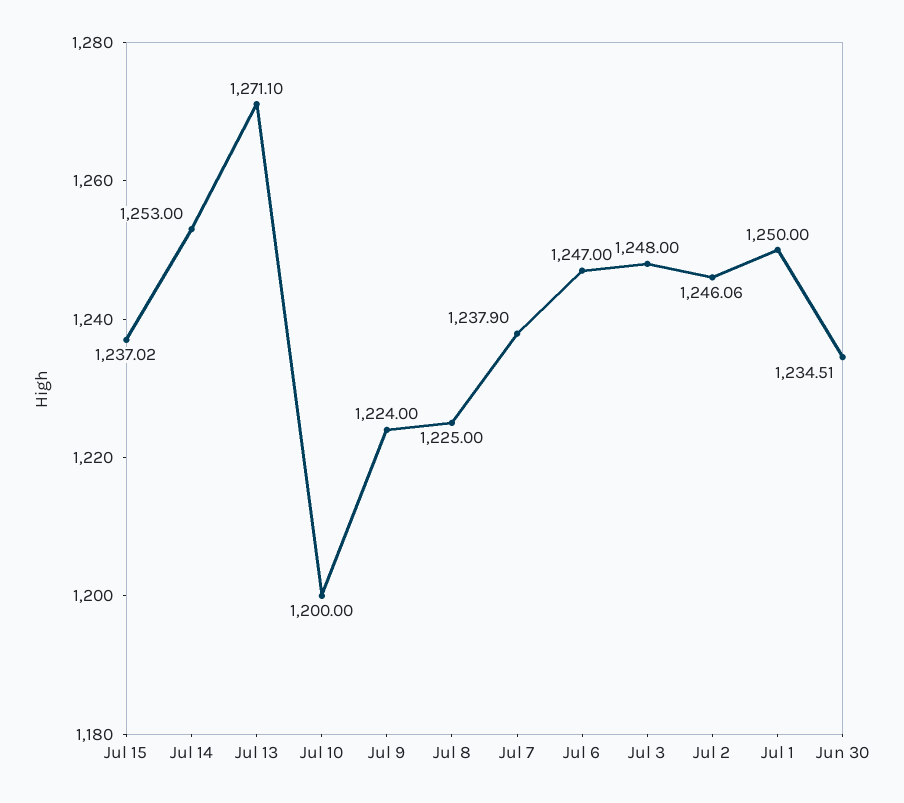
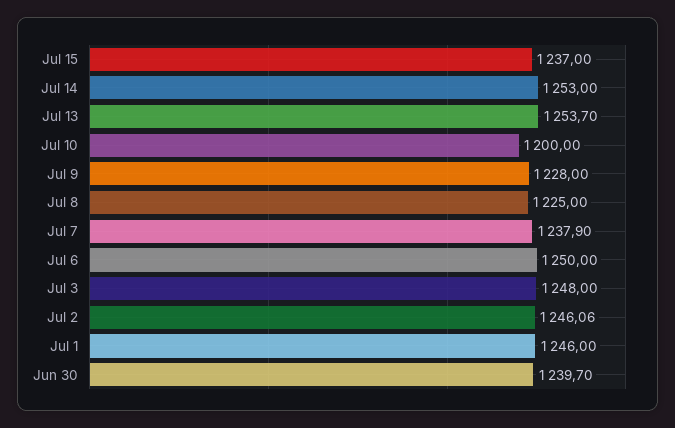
Jul 15: 1237.02 -> 1237
Jul 13: 1271.1 -> 1253.7
Jul 9: 1224 -> 1228
Jul 6: 1247 -> 1250
Jul 1: 1250 -> 1246
Jun 30: 1234.51 -> 1239.7

